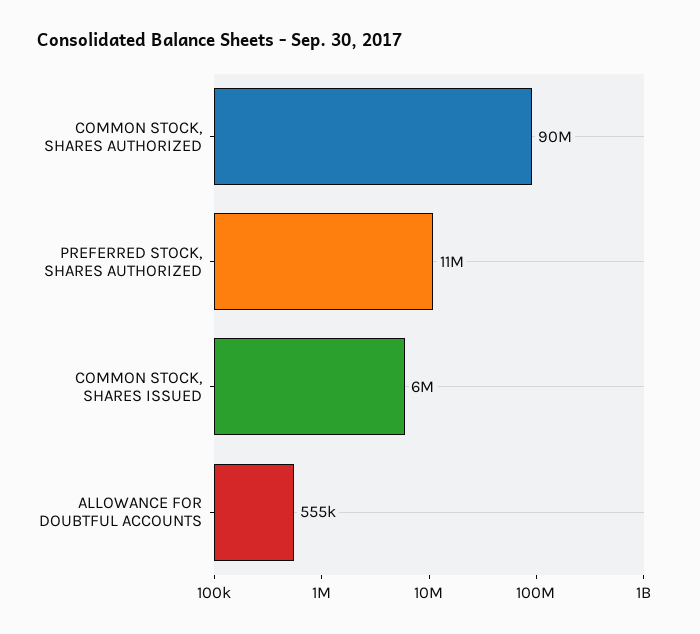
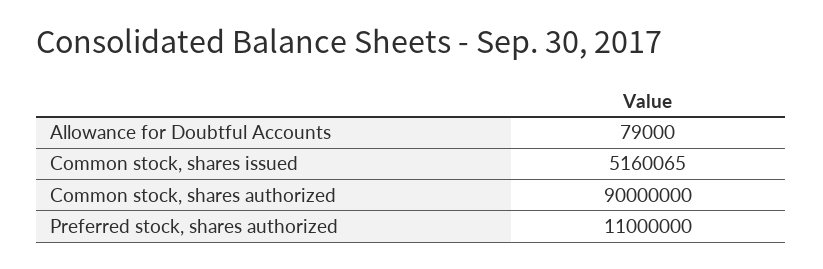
COMMON STOCK, SHARES ISSUED: 6000000 -> 5160065
ALLOWANCE FOR DOUBTFUL ACCOUNTS: 555000 -> 79000

